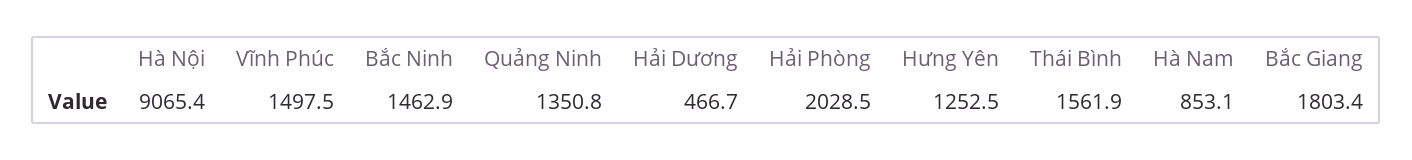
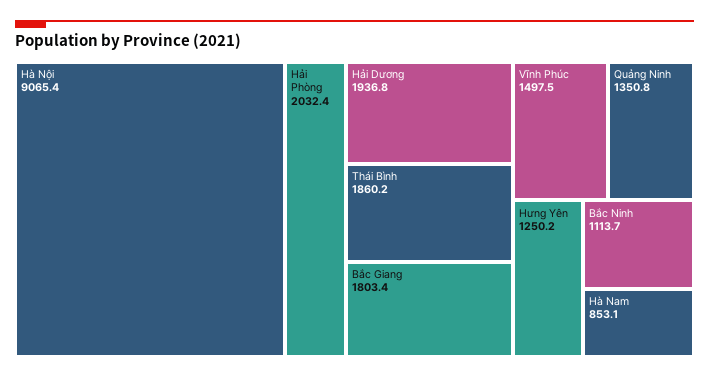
Bắc Ninh: 1462.9 -> 1113.7
Hải Dương: 466.7 -> 1936.8
Hải Phòng: 2028.5 -> 2032.4
Hưng Yên: 1252.5 -> 1250.2
Thái Bình: 1561.9 -> 1860.2

